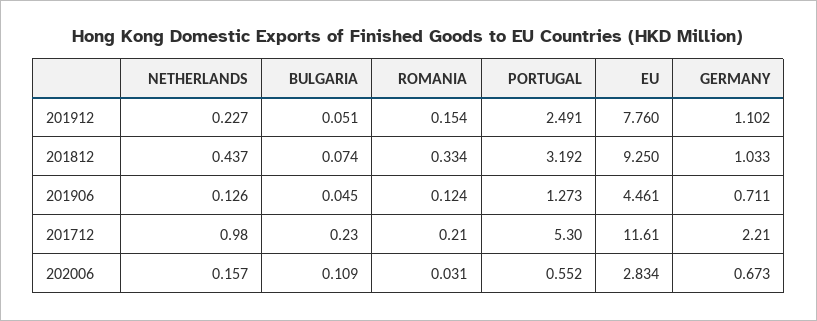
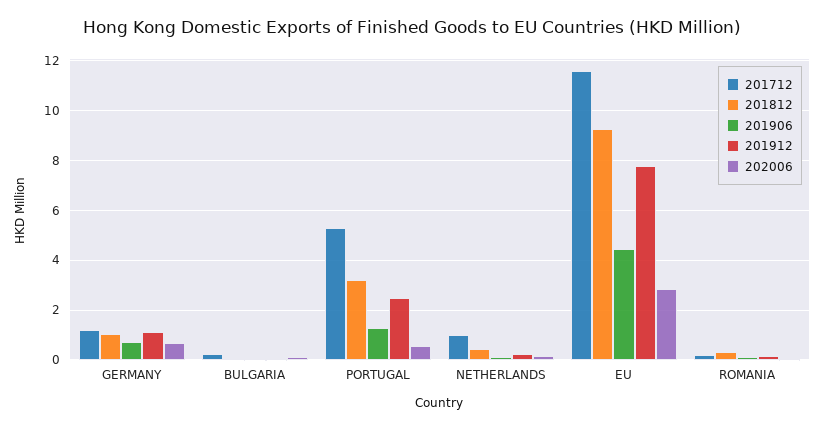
201712, GERMANY: 2.21 -> 1.25

